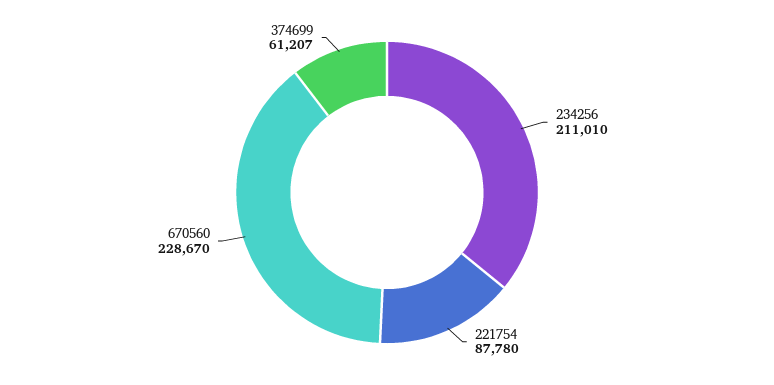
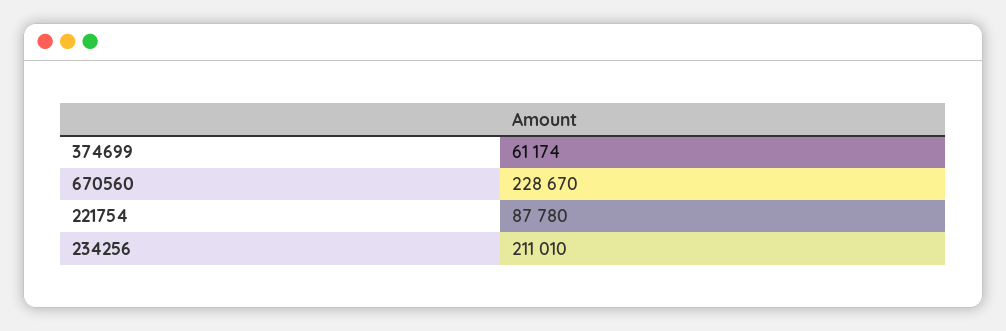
374699: 61207 -> 61174

